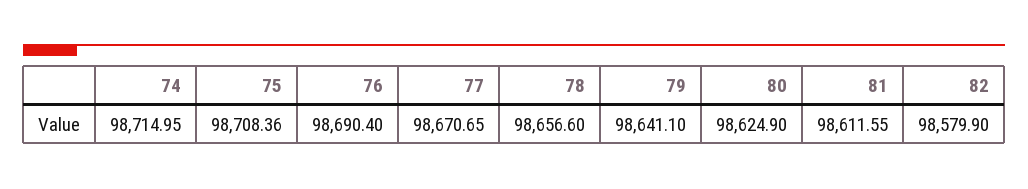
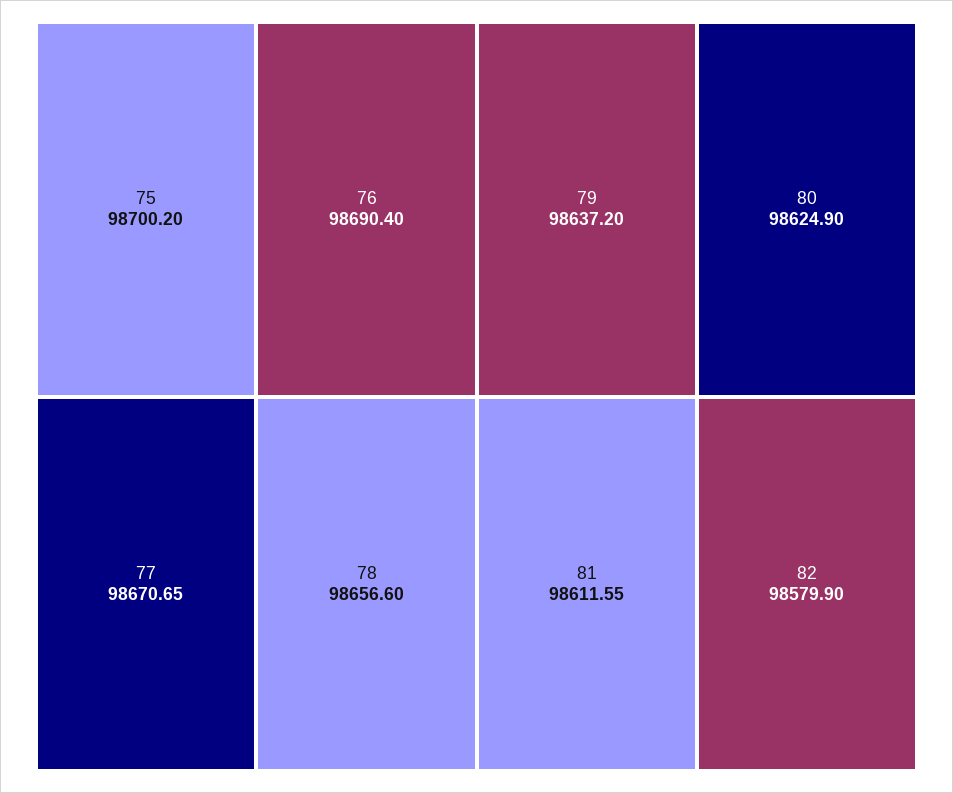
74: 98714.95 -> none
75: 98708.36 -> 98700.2
79: 98641.1 -> 98637.2

